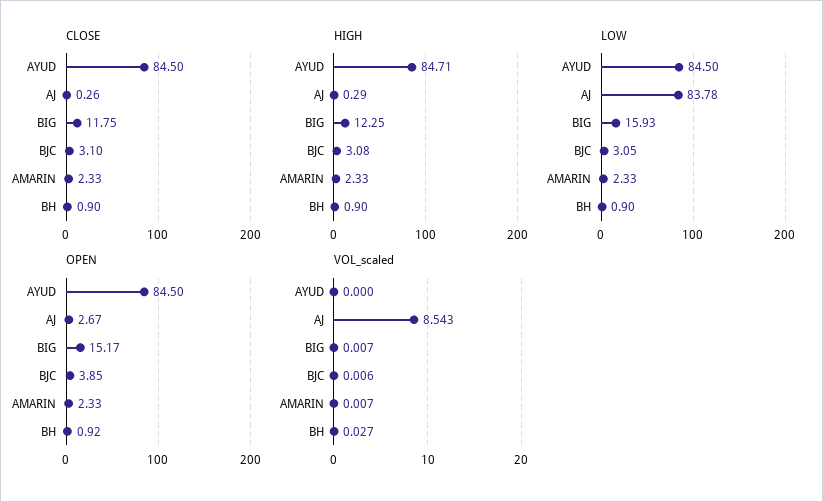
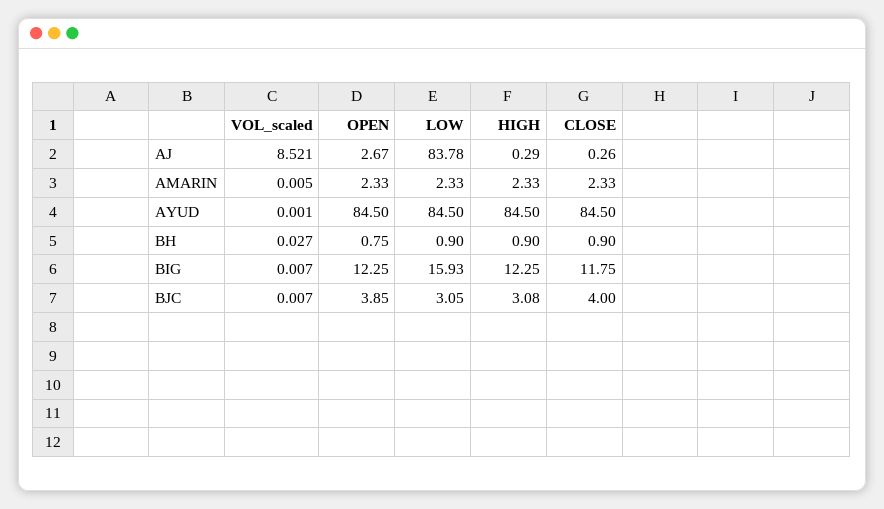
CLOSE, BJC: 3.1 -> 4
HIGH, AYUD: 84.71 -> 84.5
OPEN, BIG: 15.17 -> 12.25
OPEN, BH: 0.92 -> 0.75
VOL_scaled, AYUD: 0 -> 0.001
VOL_scaled, AJ: 8.543 -> 8.521
VOL_scaled, BJC: 0.006 -> 0.007
VOL_scaled, AMARIN: 0.007 -> 0.005

